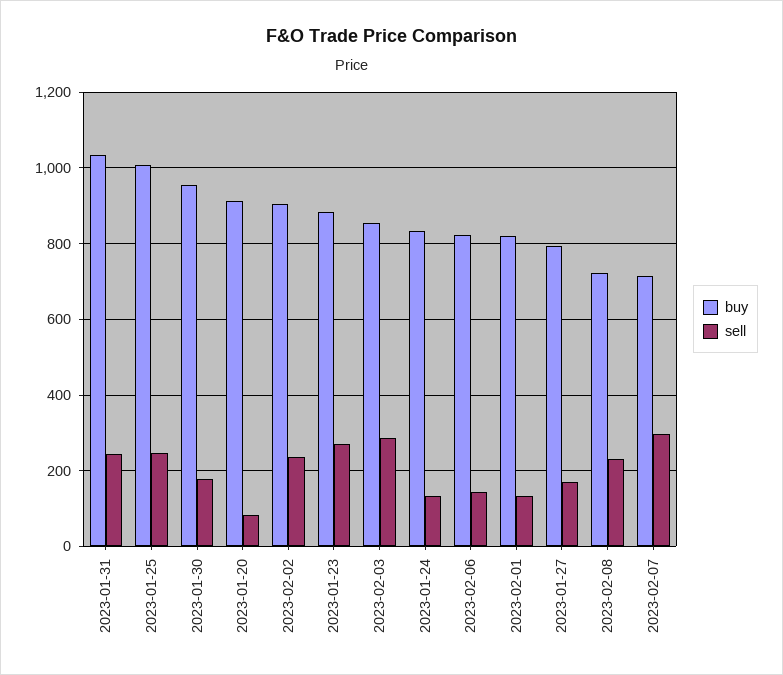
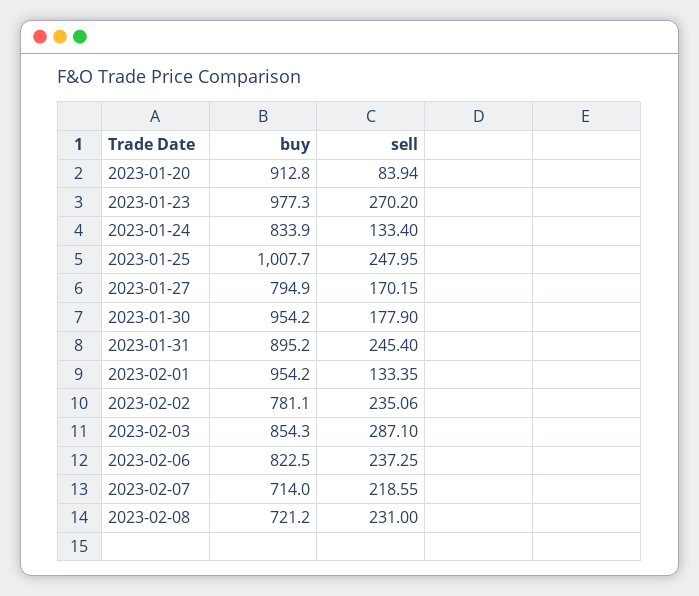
buy, 2023-01-31: 1040 -> 895.2
buy, 2023-02-02: 900 -> 781.1
buy, 2023-01-23: 880 -> 977.3
sell, 2023-02-06: 140 -> 237.25
buy, 2023-02-01: 820 -> 954.2
sell, 2023-02-07: 300 -> 218.55

